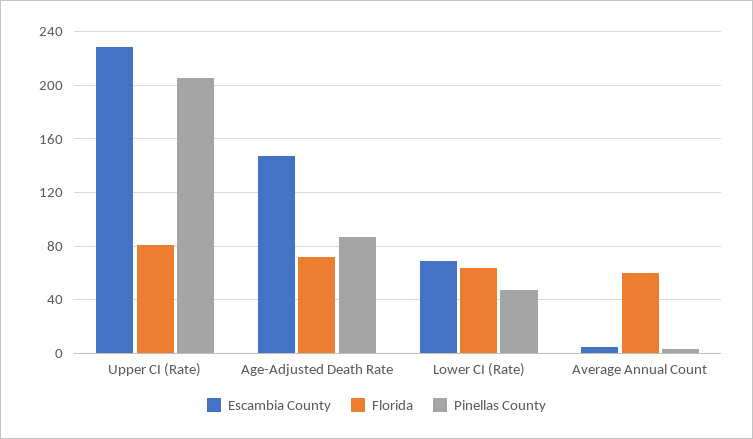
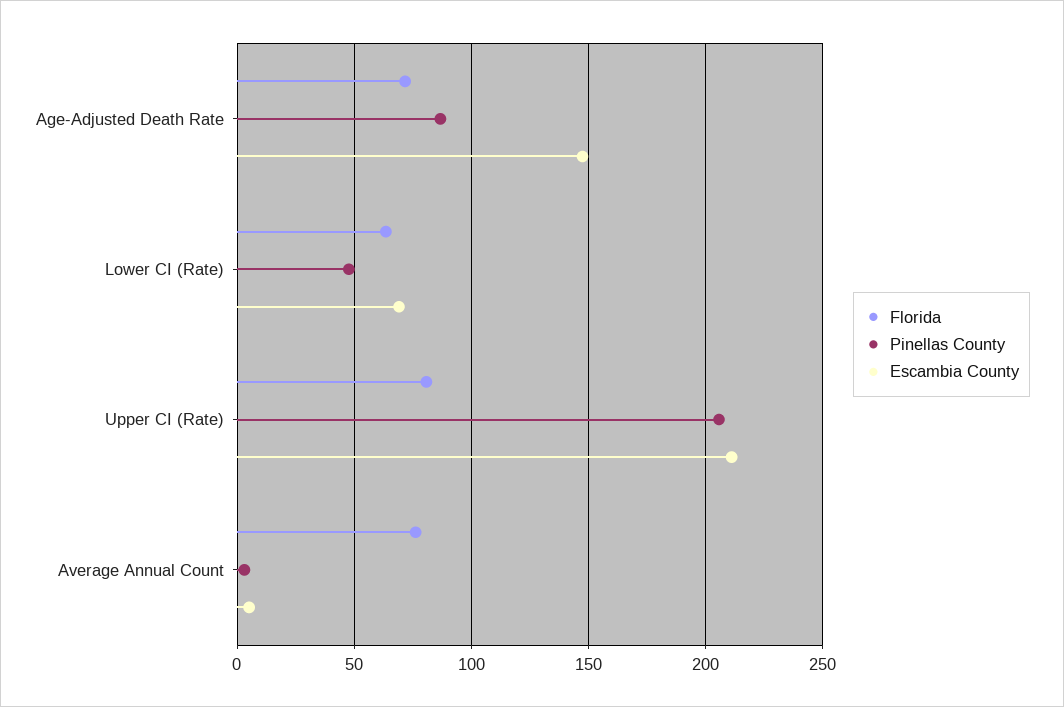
Escambia County, Upper CI (Rate): 230 -> 210
Florida, Average Annual Count: 60 -> 75

